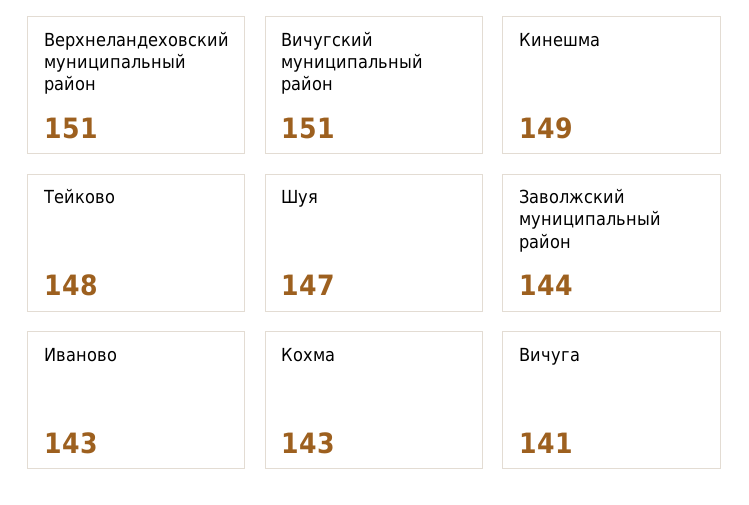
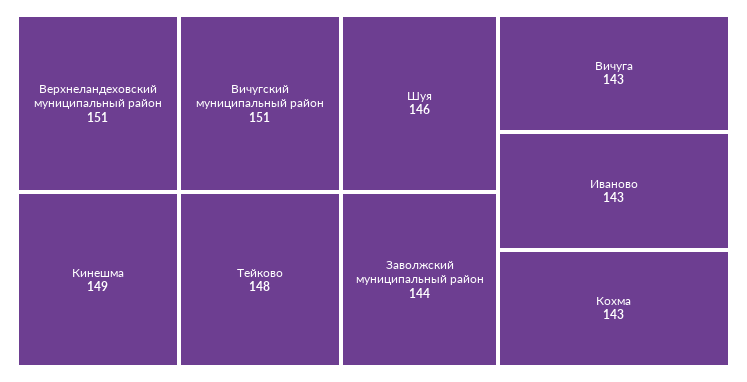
Шуя: 147 -> 146
Вичуга: 141 -> 143

